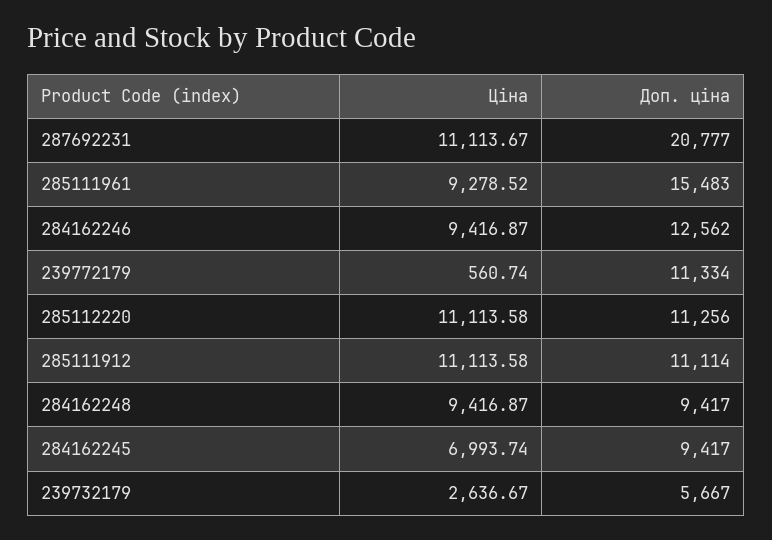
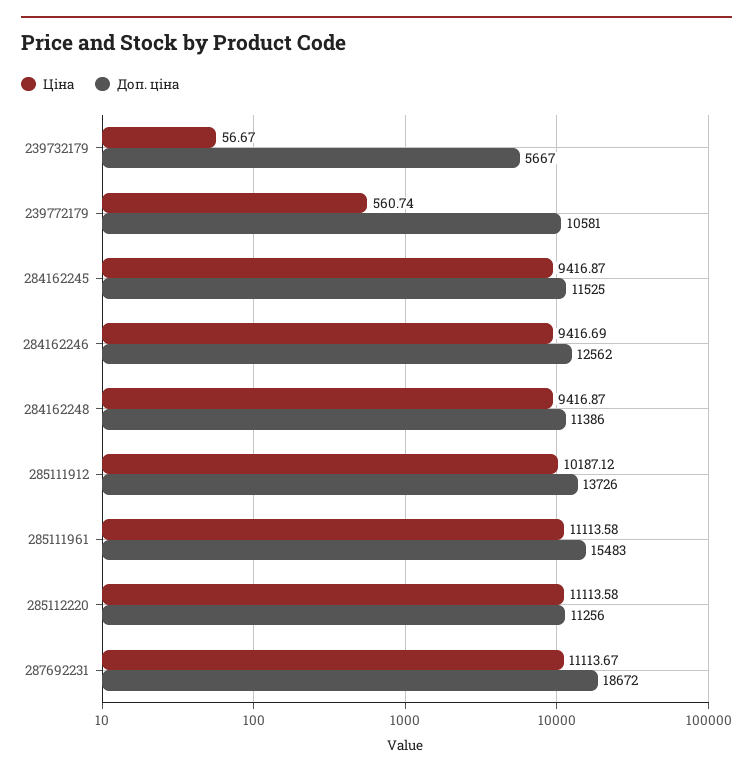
Доп. ціна, 287692231: 20777 -> 18672
Ціна, 285111961: 9278.52 -> 11113.58
Ціна, 284162246: 9416.87 -> 9416.69
Доп. ціна, 239772179: 11334 -> 10581
Ціна, 285111912: 11113.58 -> 10187.12
Доп. ціна, 285111912: 11114 -> 13726
Доп. ціна, 284162248: 9417 -> 11386
Ціна, 284162245: 6993.74 -> 9416.87
Доп. ціна, 284162245: 9417 -> 11525
Ціна, 239732179: 2636.67 -> 56.67

